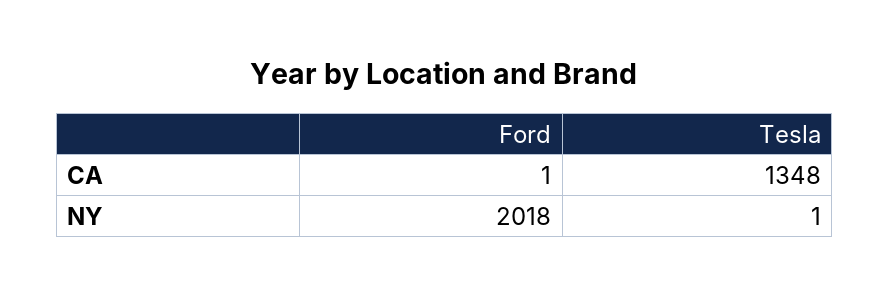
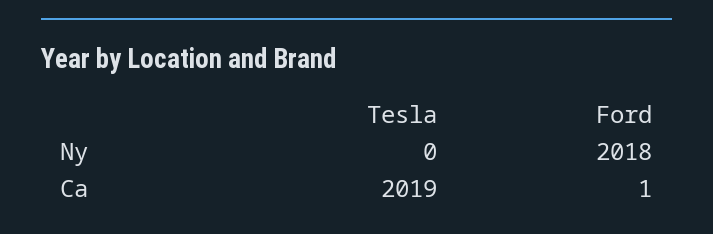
Tesla, CA: 1348 -> 2019
Tesla, NY: 1 -> 0

